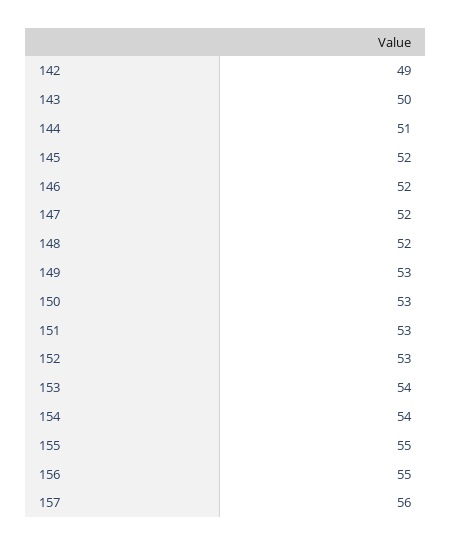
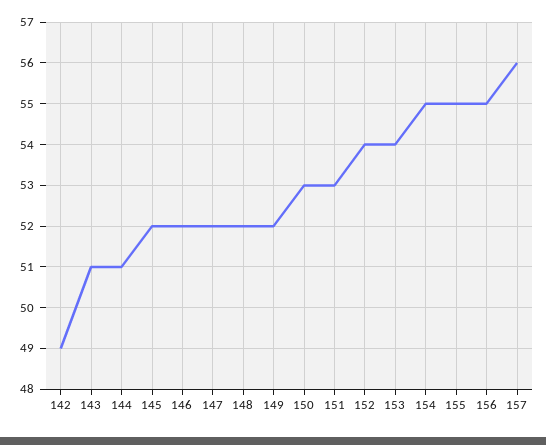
143: 50 -> 51
149: 53 -> 52
152: 53 -> 54
154: 54 -> 55

